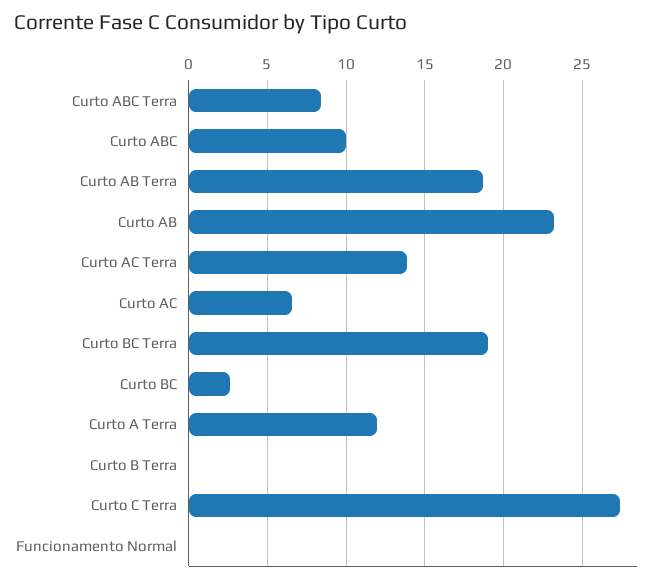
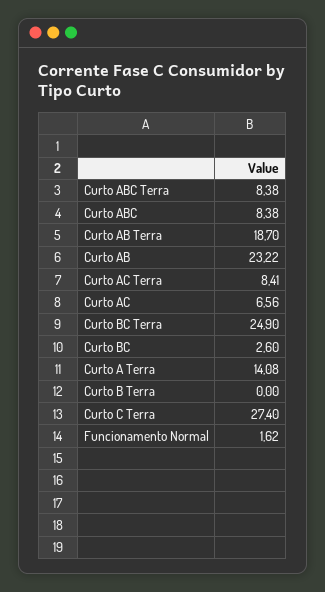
Curto ABC: 10 -> 8.38
Curto AC Terra: 14 -> 8.41
Curto BC Terra: 19 -> 24.9
Curto A Terra: 12 -> 14.08
Funcionamento Normal: 0 -> 1.62

